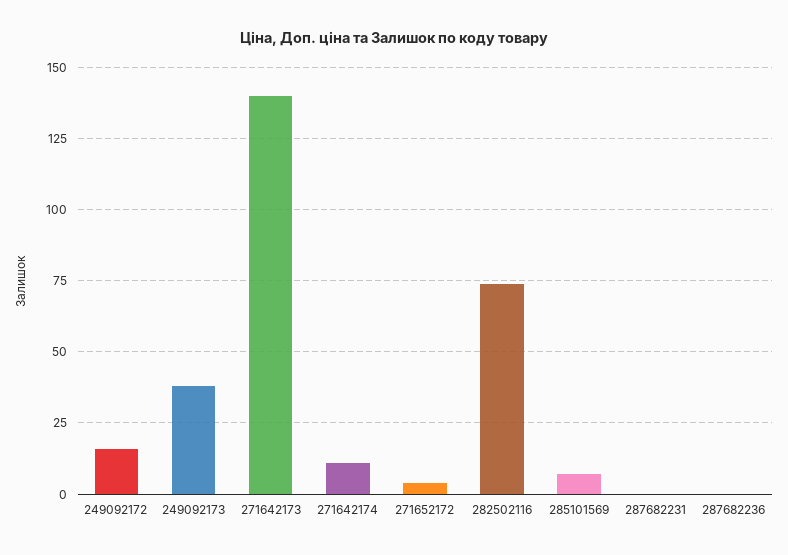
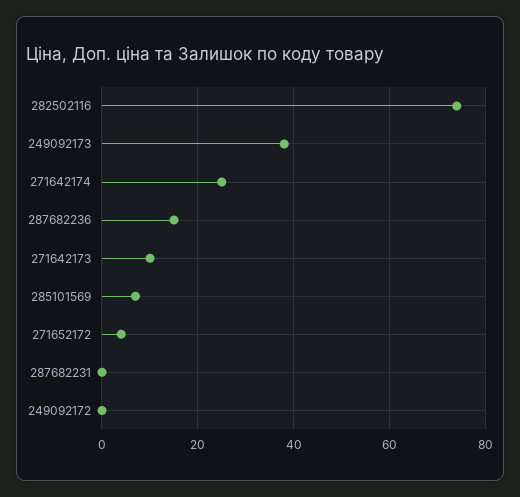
249092172: 15 -> 0
271642173: 140 -> 10
271642174: 10 -> 25
287682236: 0 -> 15

